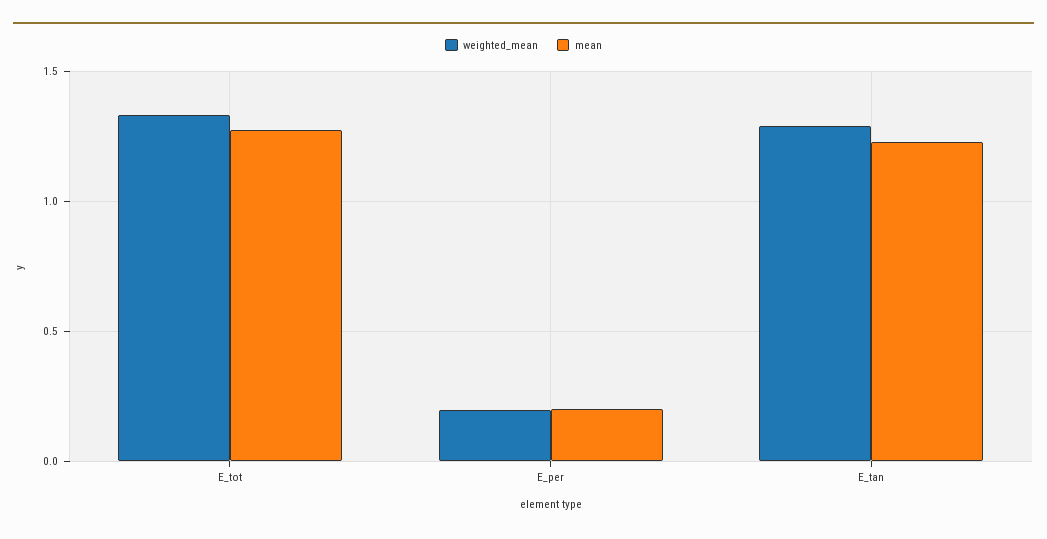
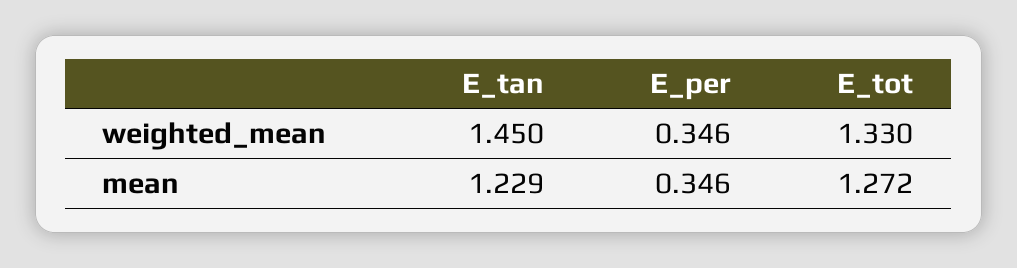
weighted_mean, E_per: 0.2 -> 0.346
mean, E_per: 0.2 -> 0.346
weighted_mean, E_tan: 1.3 -> 1.45

